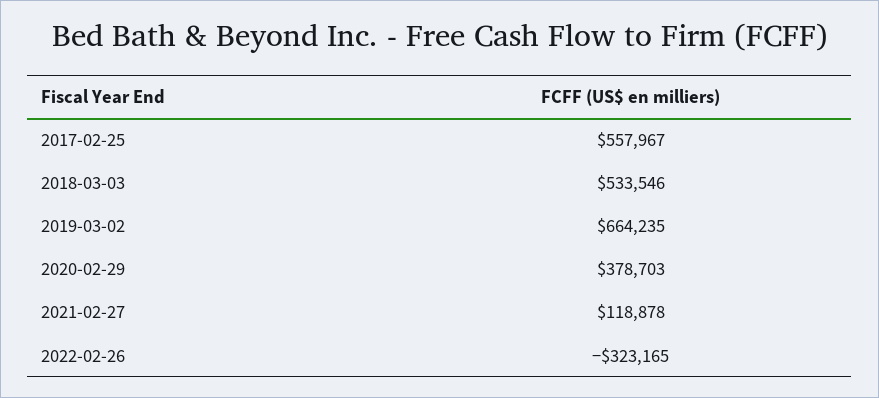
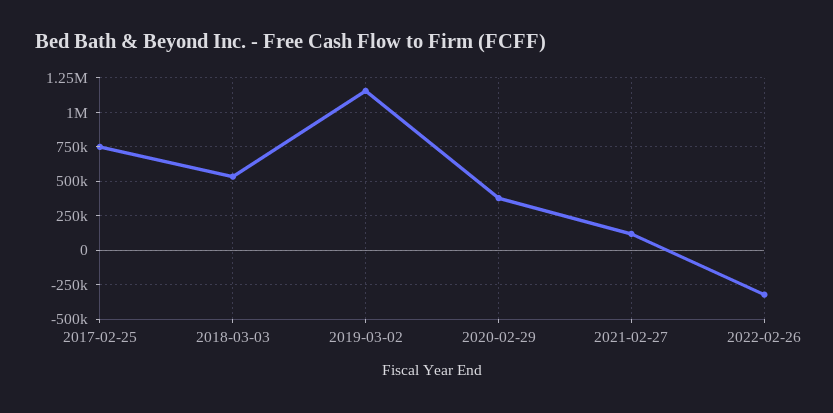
2017-02-25: 557967 -> 750000
2019-03-02: 664235 -> 1150000

